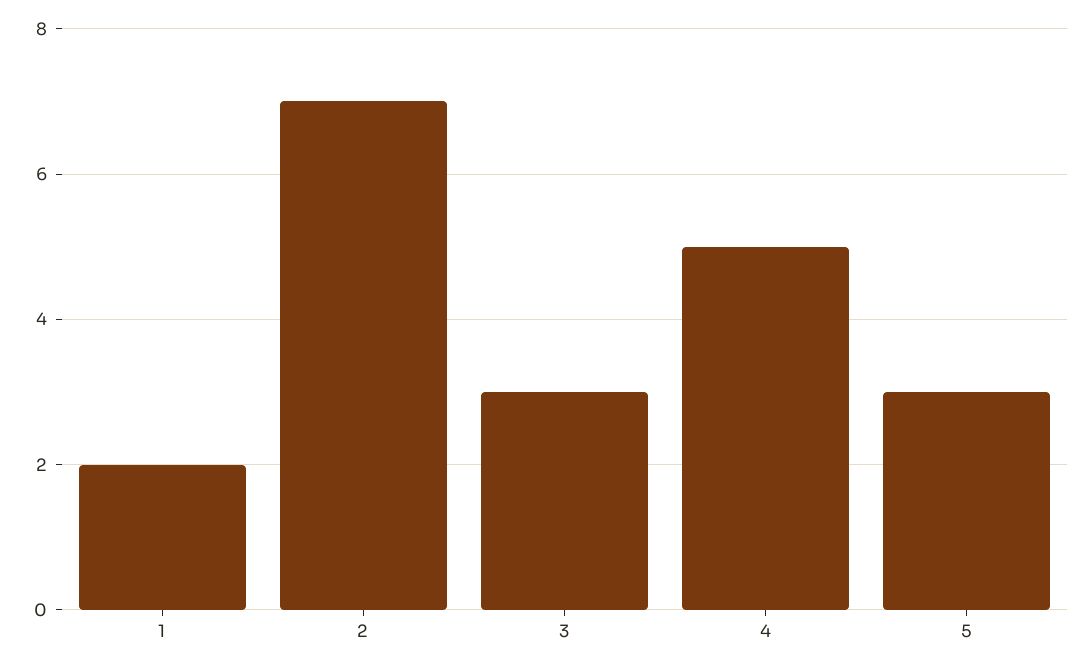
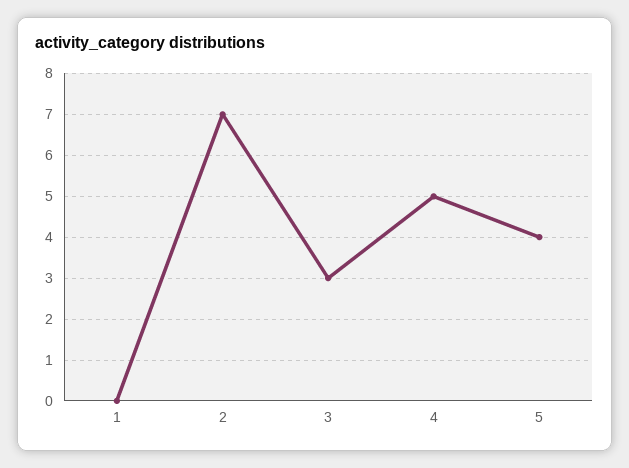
1: 2 -> 0
5: 3 -> 4

